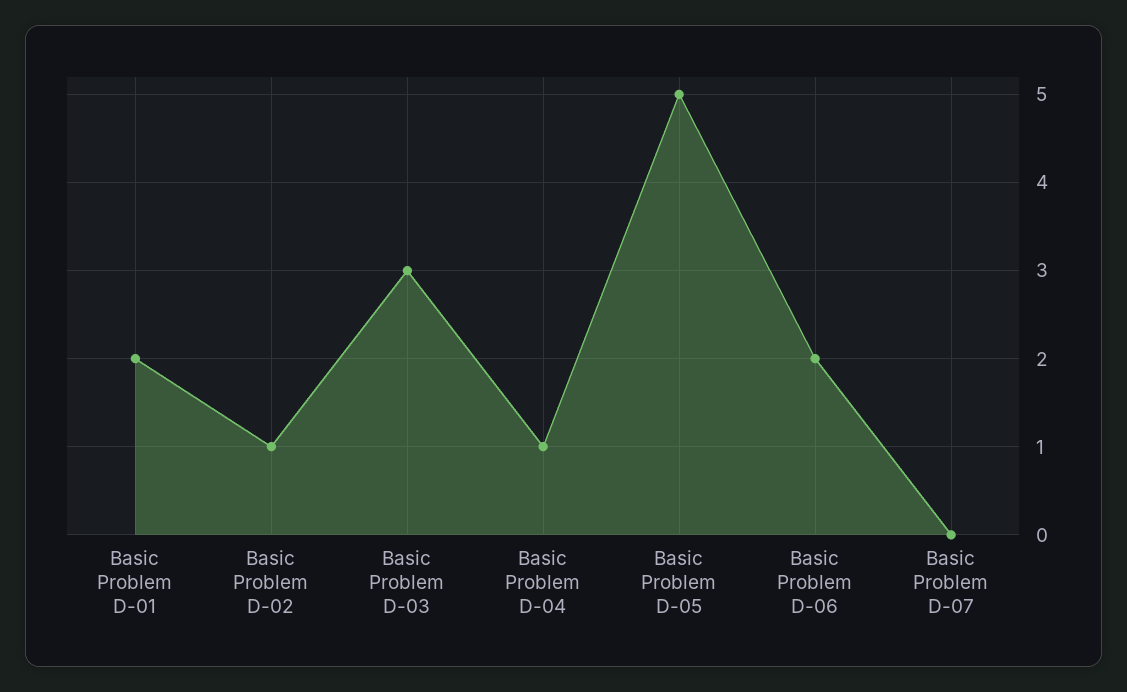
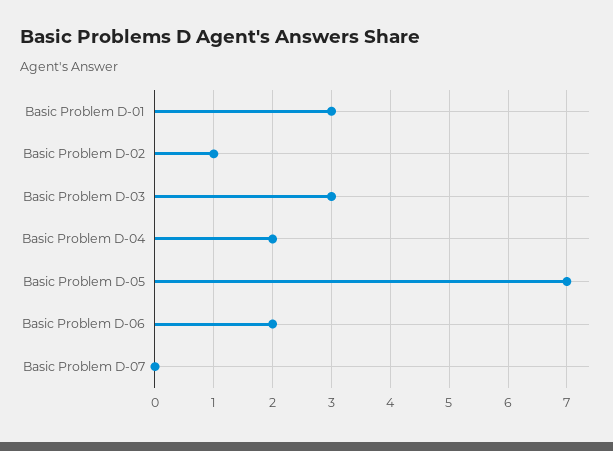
Basic Problem D-01: 2 -> 3
Basic Problem D-04: 1 -> 2
Basic Problem D-05: 5 -> 7

